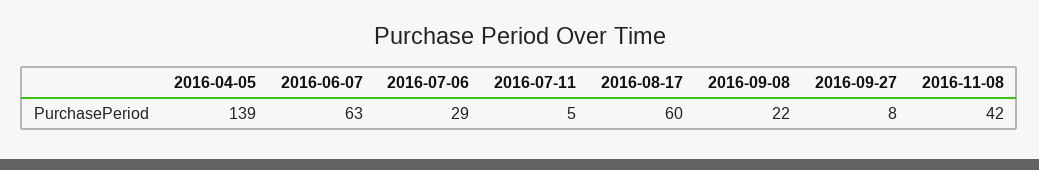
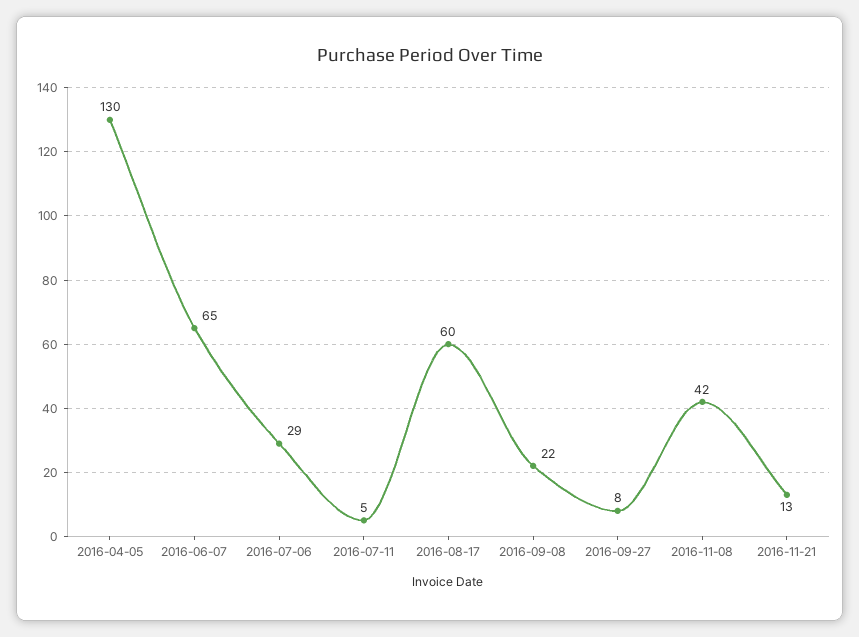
2016-04-05: 139 -> 130
2016-06-07: 63 -> 65
2016-11-21: none -> 13

